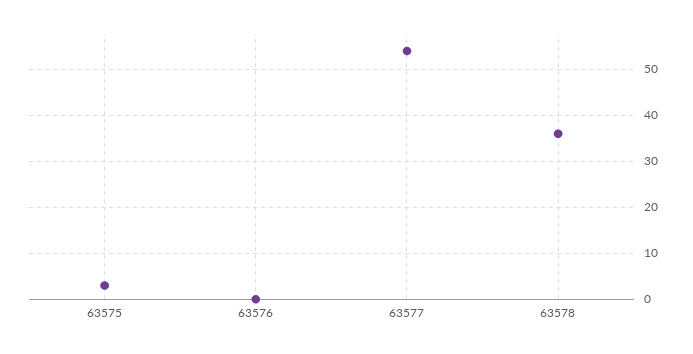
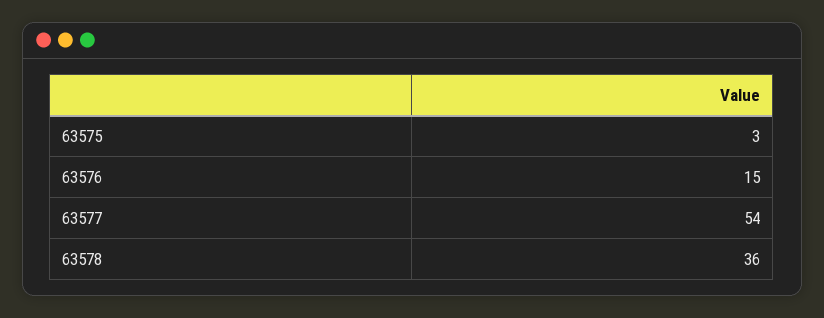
63576: 0 -> 15

